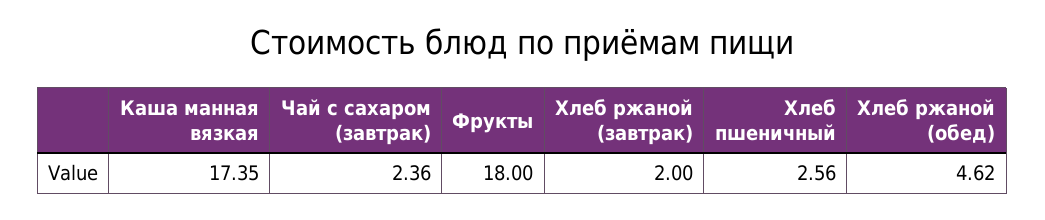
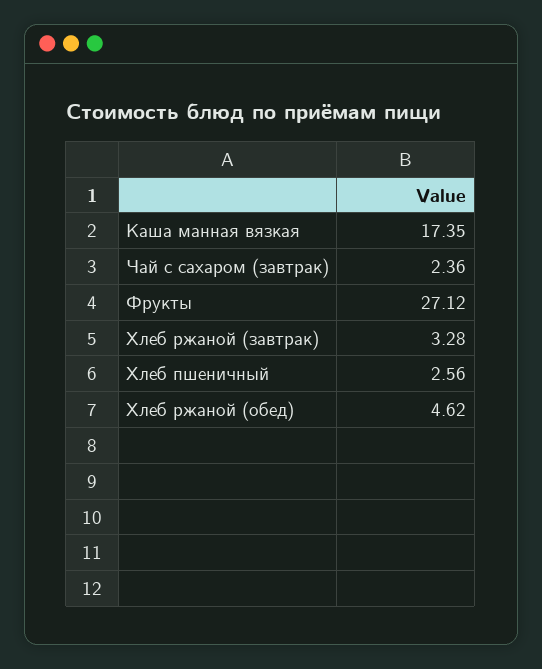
Фрукты: 18 -> 27.12
Хлеб ржаной (завтрак): 2 -> 3.28

